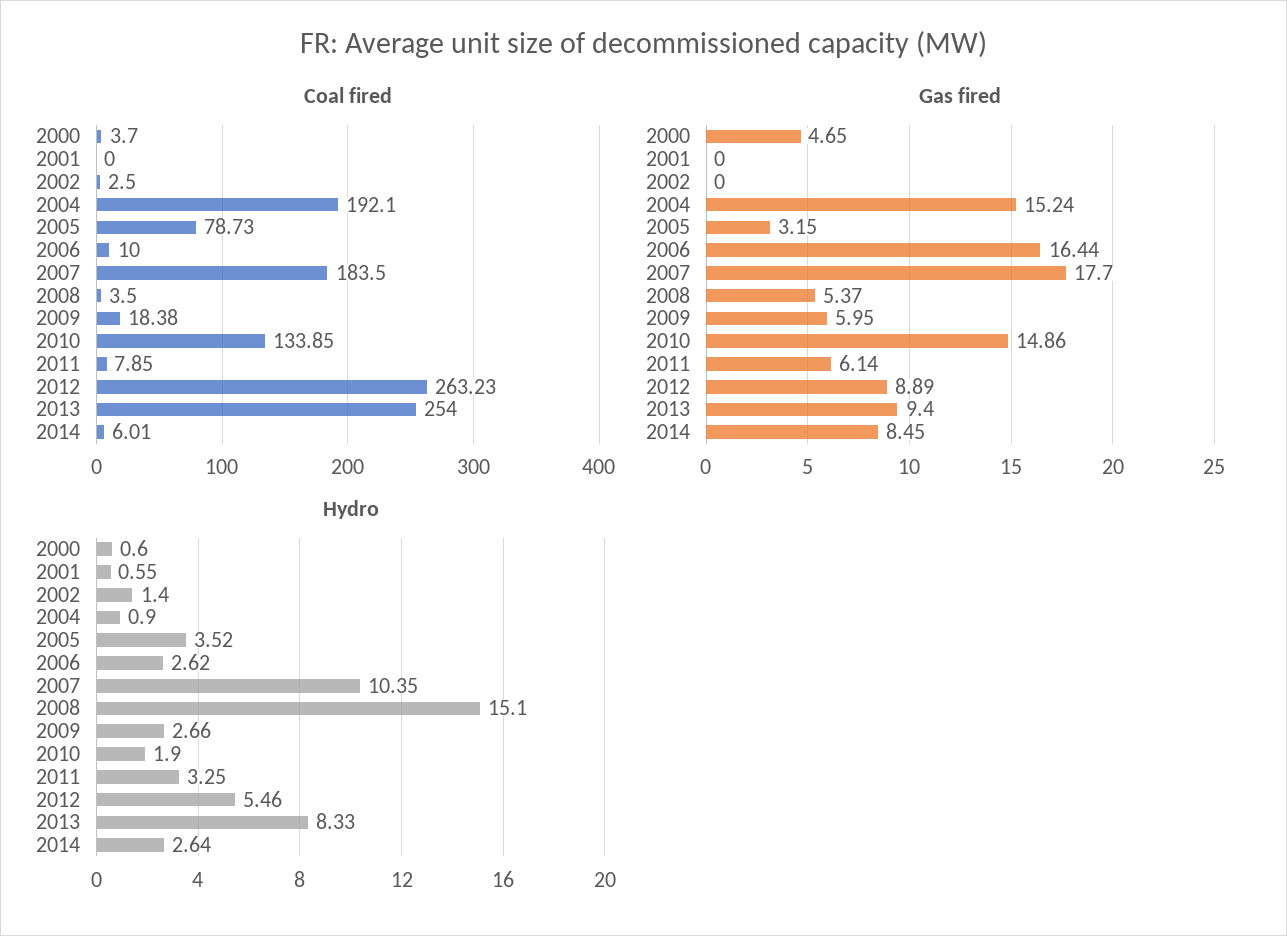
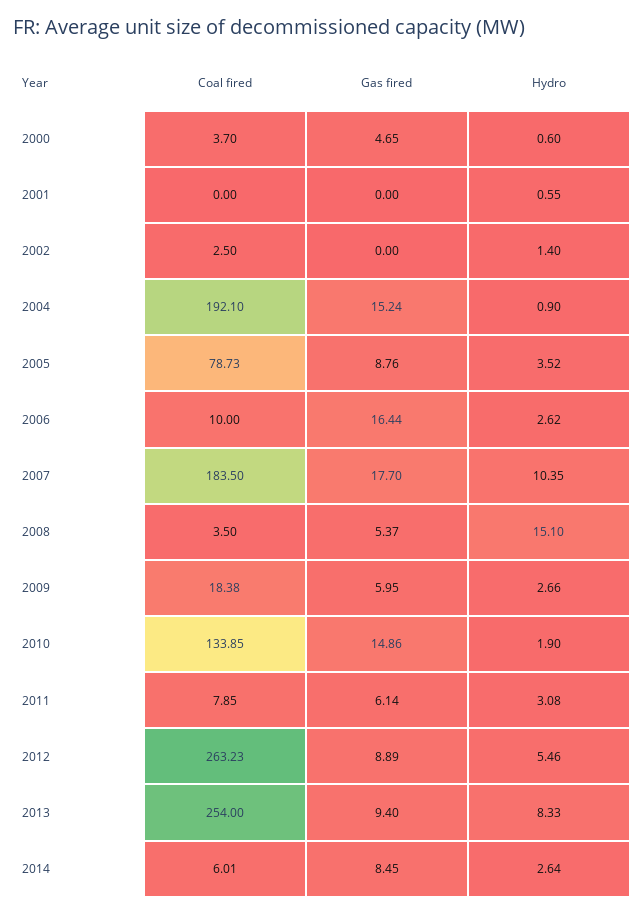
Gas fired, 2005: 3.15 -> 8.76
Hydro, 2011: 3.25 -> 3.08

